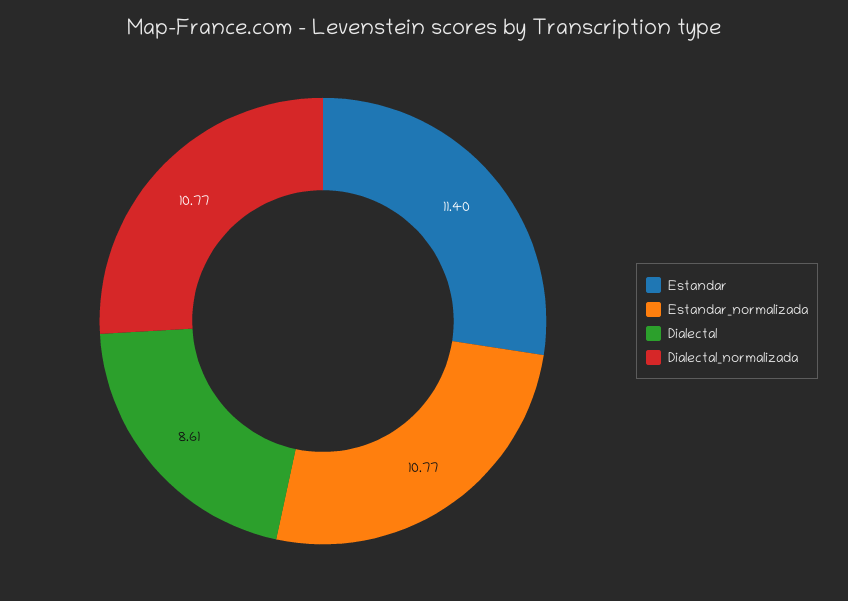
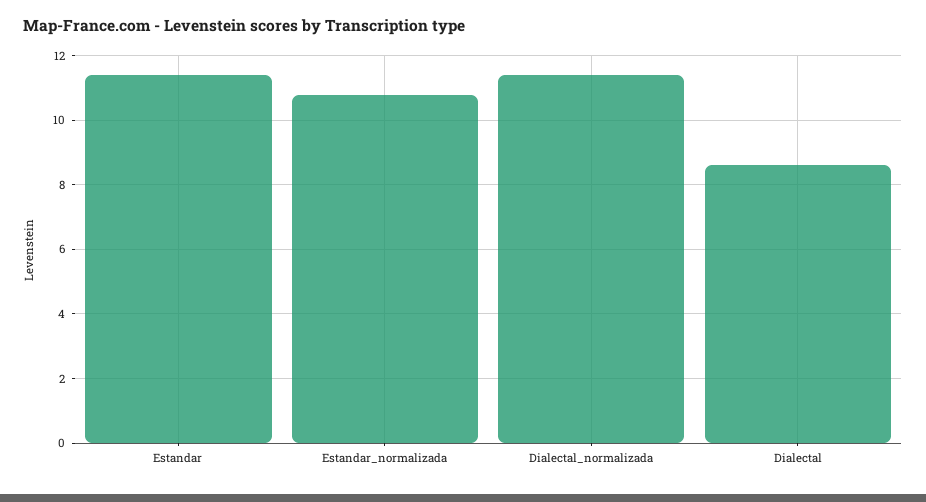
Dialectal_normalizada: 10.77 -> 11.4

